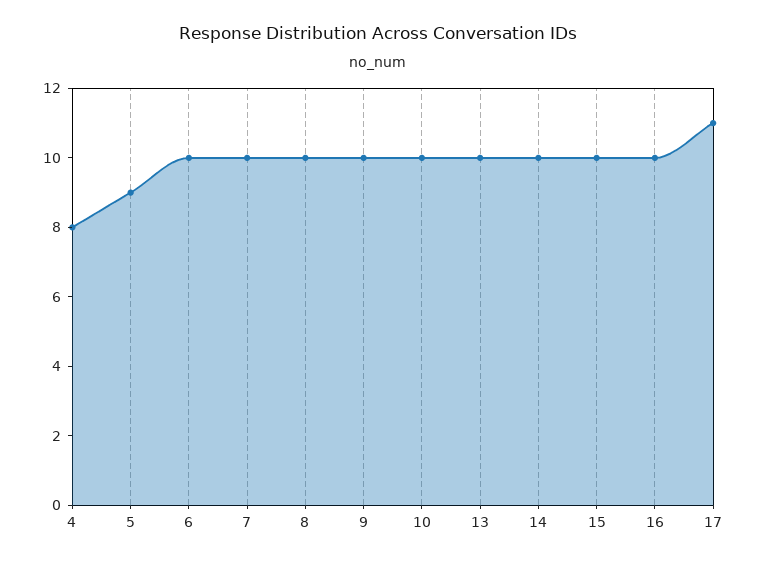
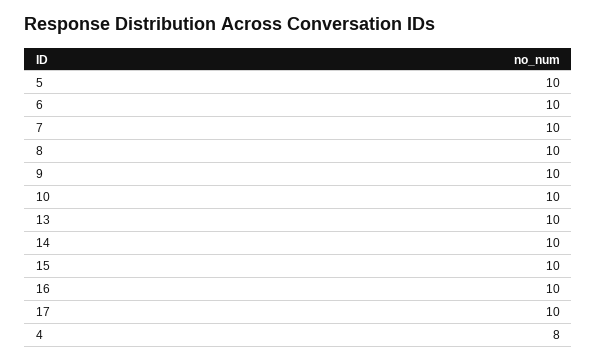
5: 9 -> 10
17: 11 -> 10

